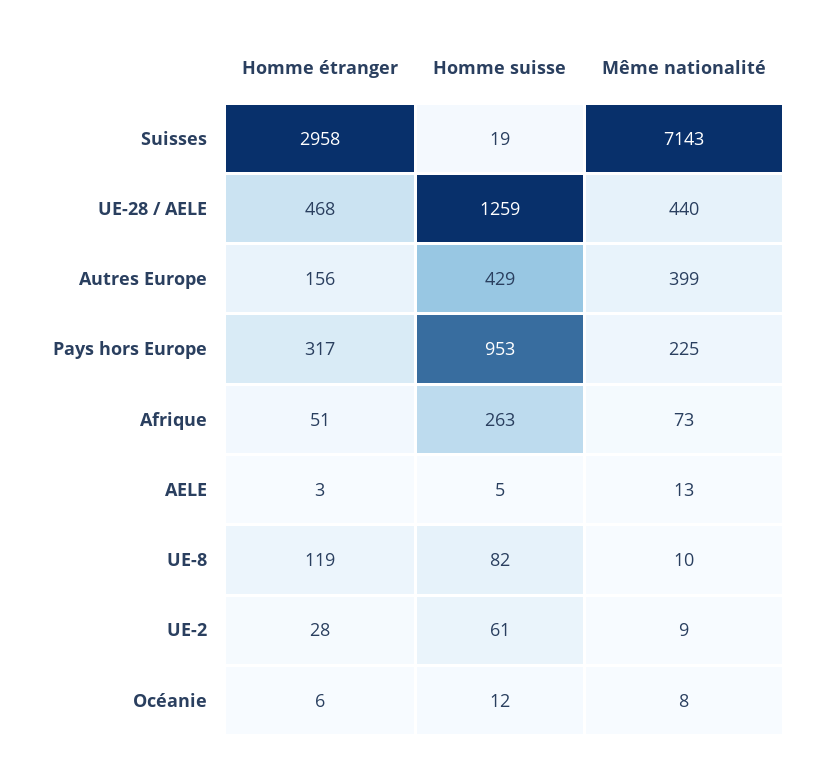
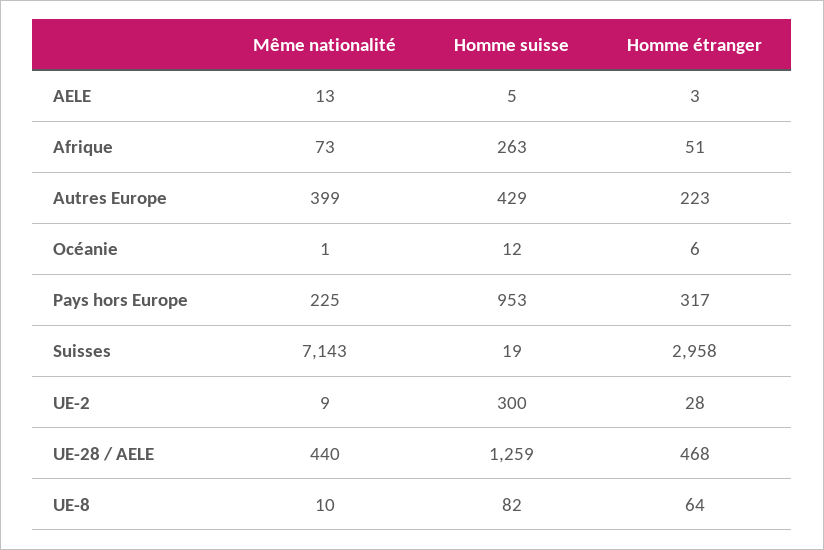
Homme étranger, Autres Europe: 156 -> 223
Homme étranger, UE-8: 119 -> 64
Homme suisse, UE-2: 61 -> 300
Même nationalité, Océanie: 8 -> 1

